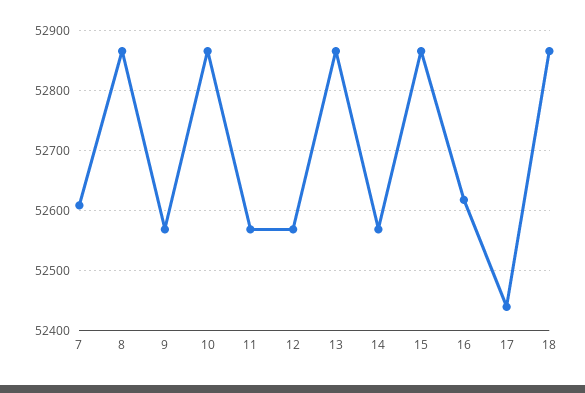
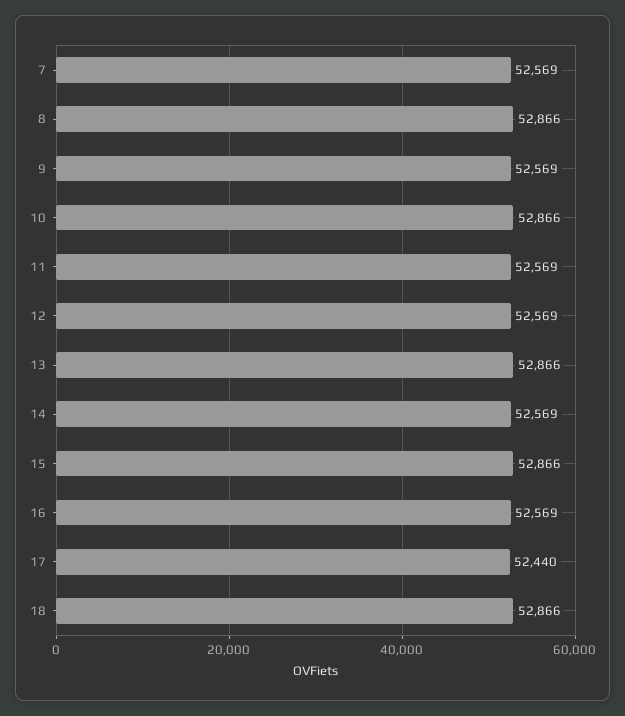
7: 52610 -> 52569
16: 52620 -> 52569

